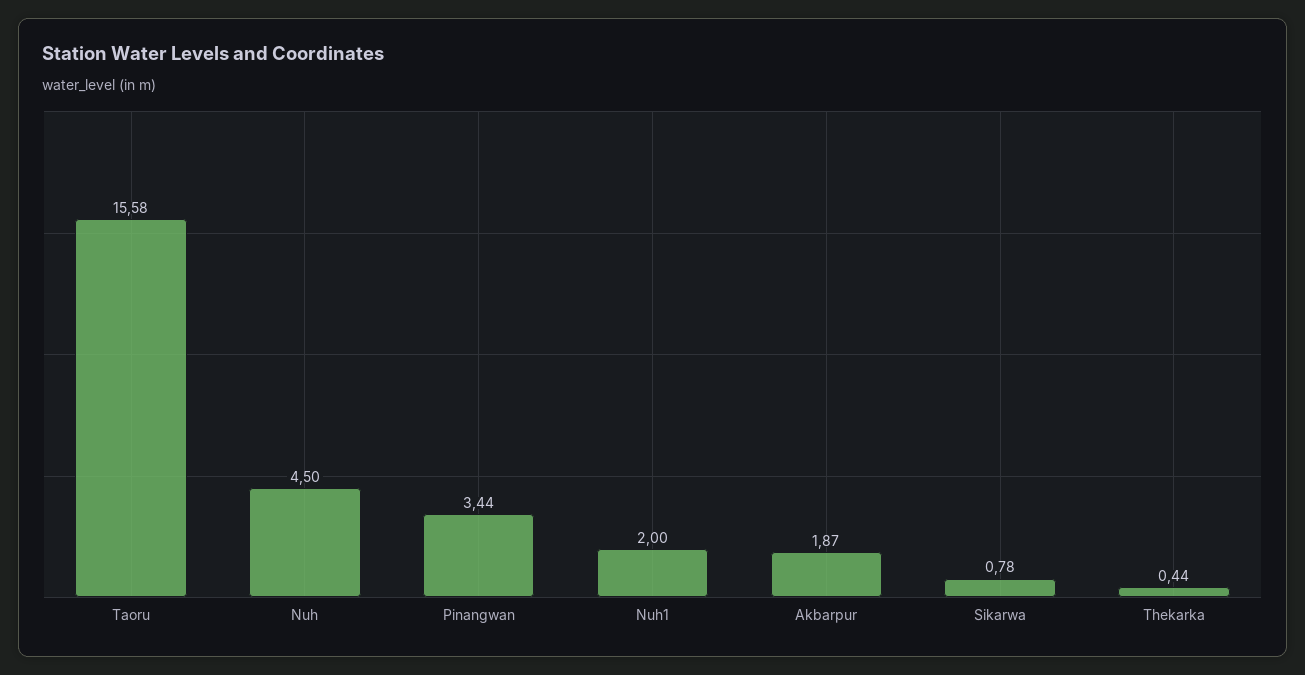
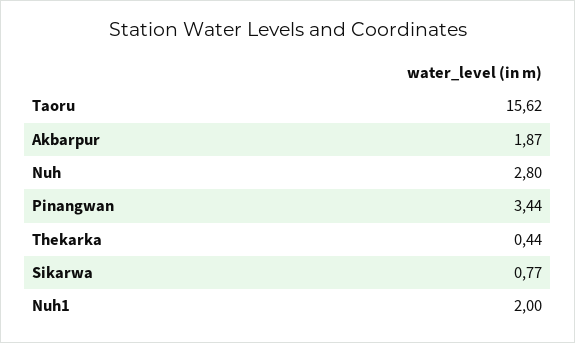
Taoru: 15.58 -> 15.62
Nuh: 4.5 -> 2.8
Sikarwa: 0.78 -> 0.77

